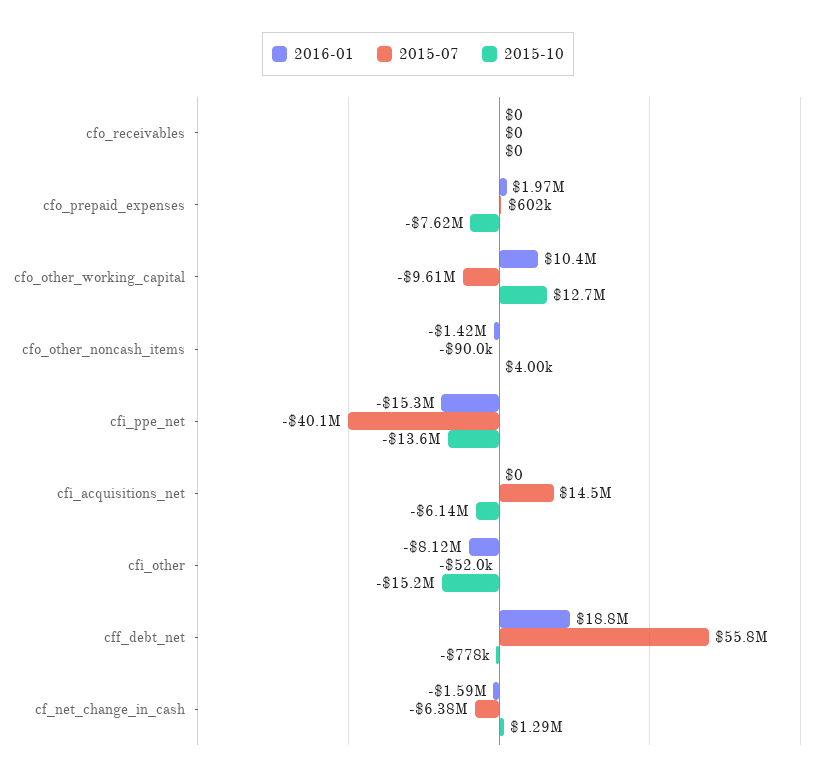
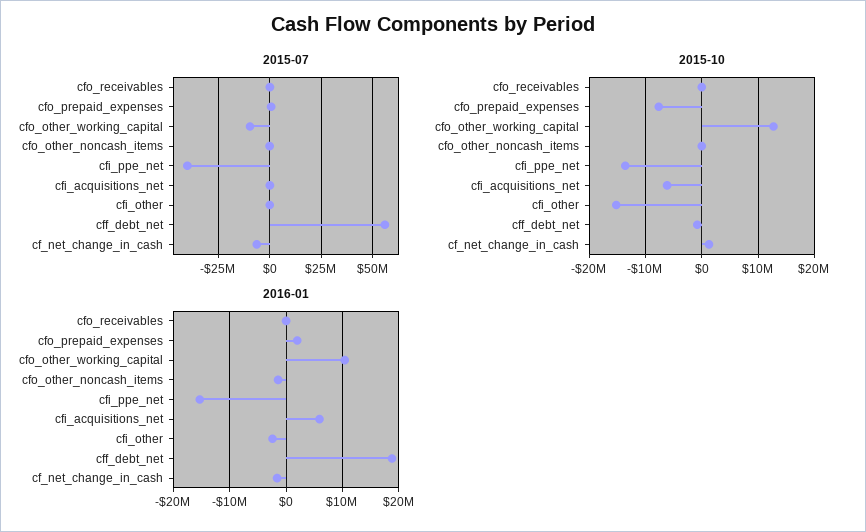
2016-01, cfi_acquisitions_net: 0 -> 6000000
2015-07, cfi_acquisitions_net: 14500000 -> 0
2016-01, cfi_other: -8120000 -> -2000000

